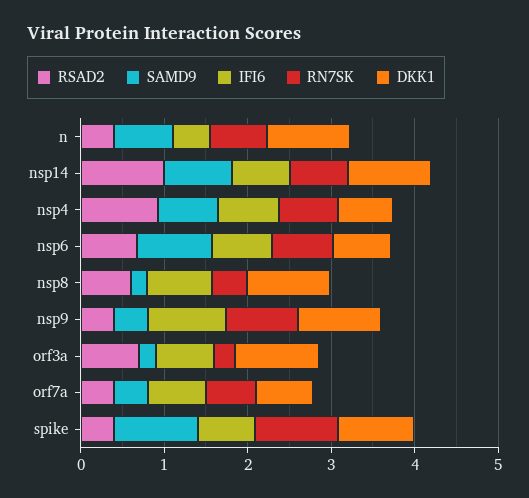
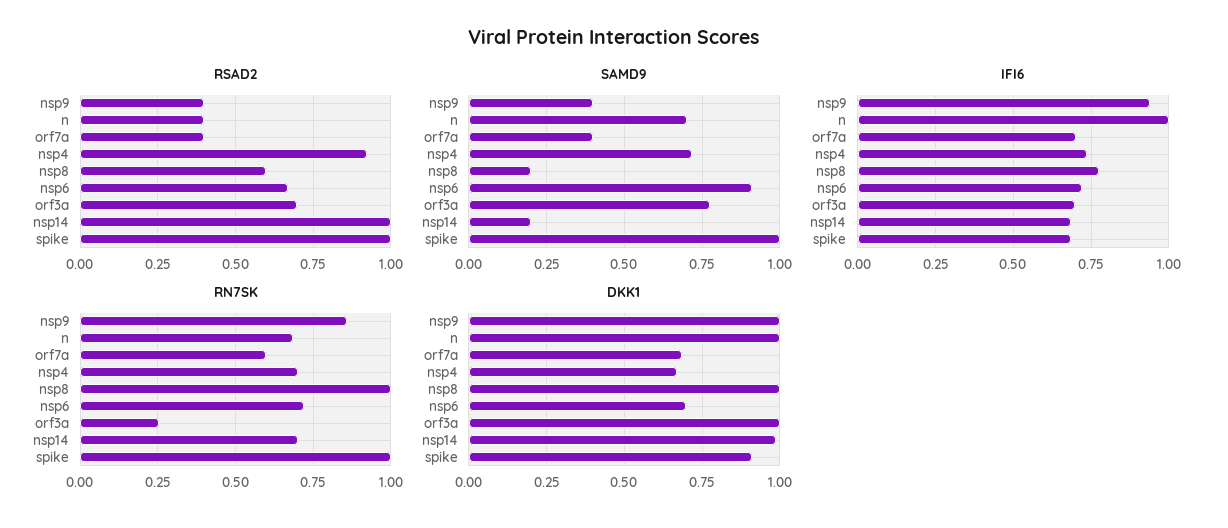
IFI6, n: 0.4 -> 1
SAMD9, nsp14: 0.8 -> 0.2
RN7SK, nsp8: 0.4 -> 1
SAMD9, orf3a: 0.2 -> 0.775
RSAD2, spike: 0.4 -> 1

